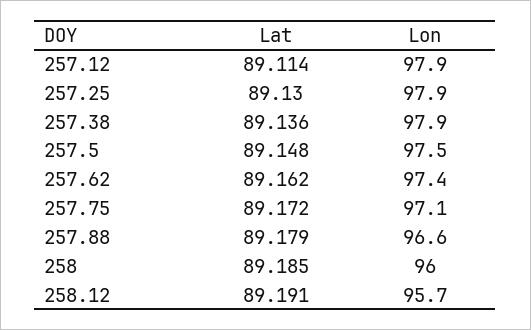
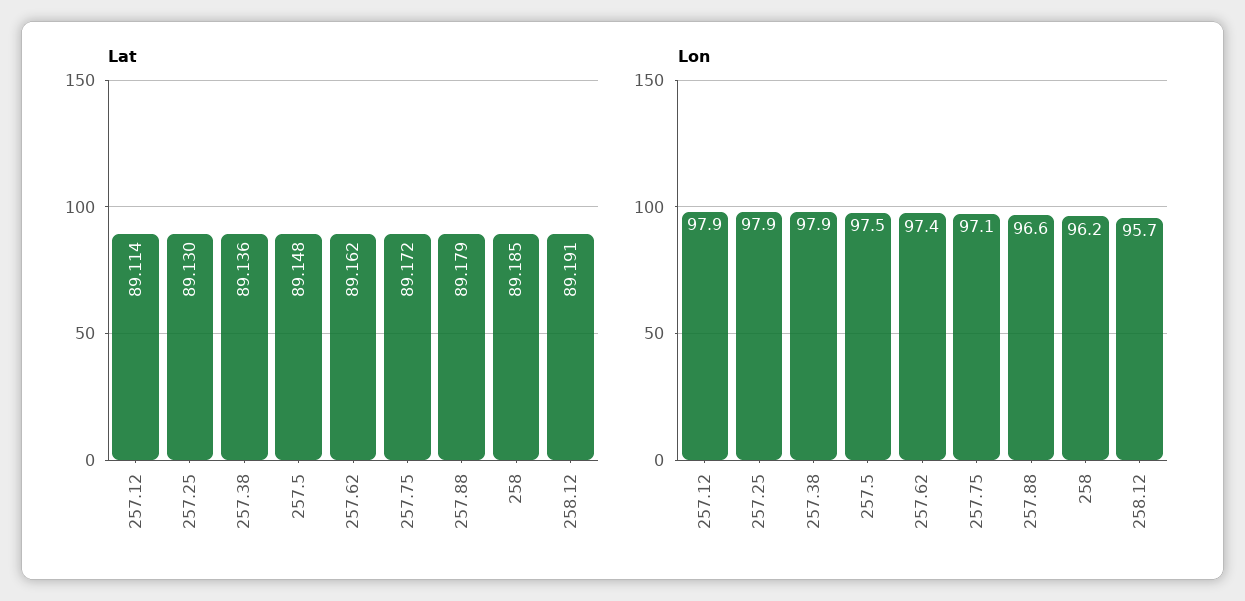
Lon, 258: 96 -> 96.2

